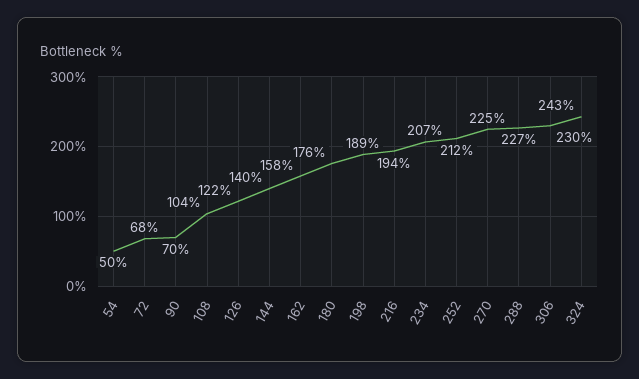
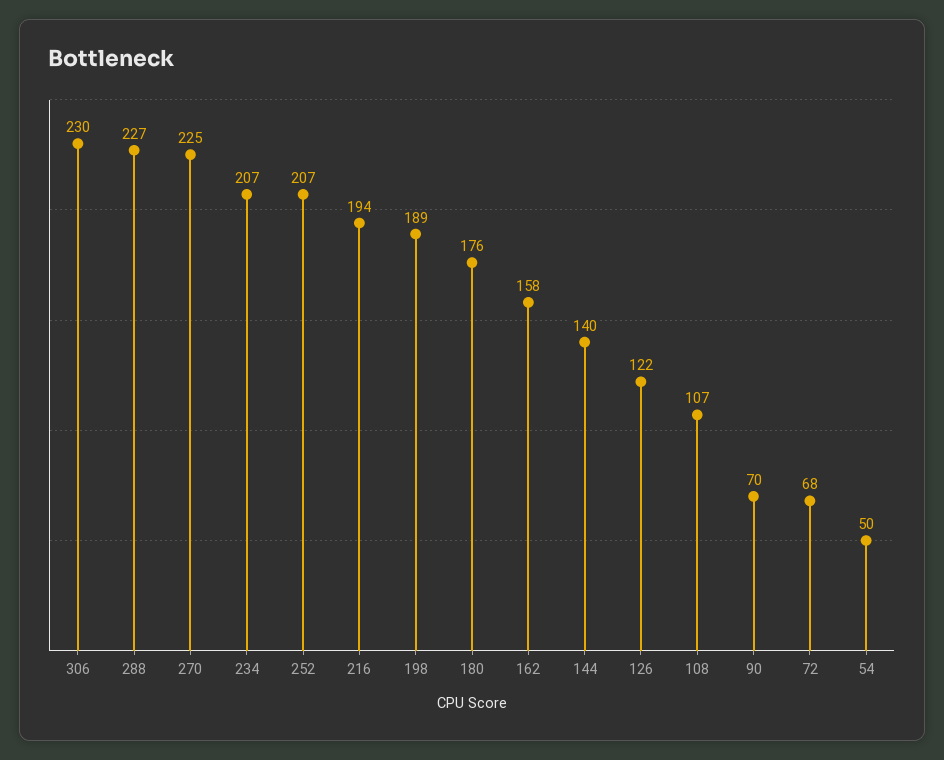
108: 104 -> 107
252: 212 -> 207
324: 243 -> none

